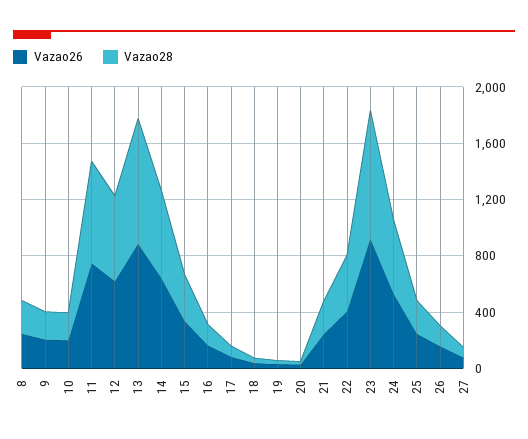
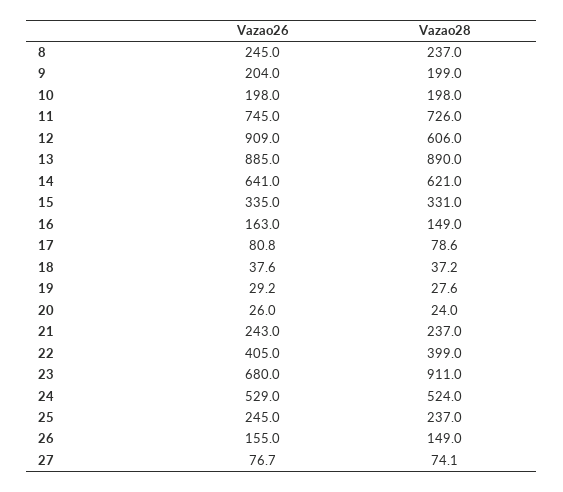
Vazao26, 12: 600 -> 909
Vazao26, 23: 900 -> 680

